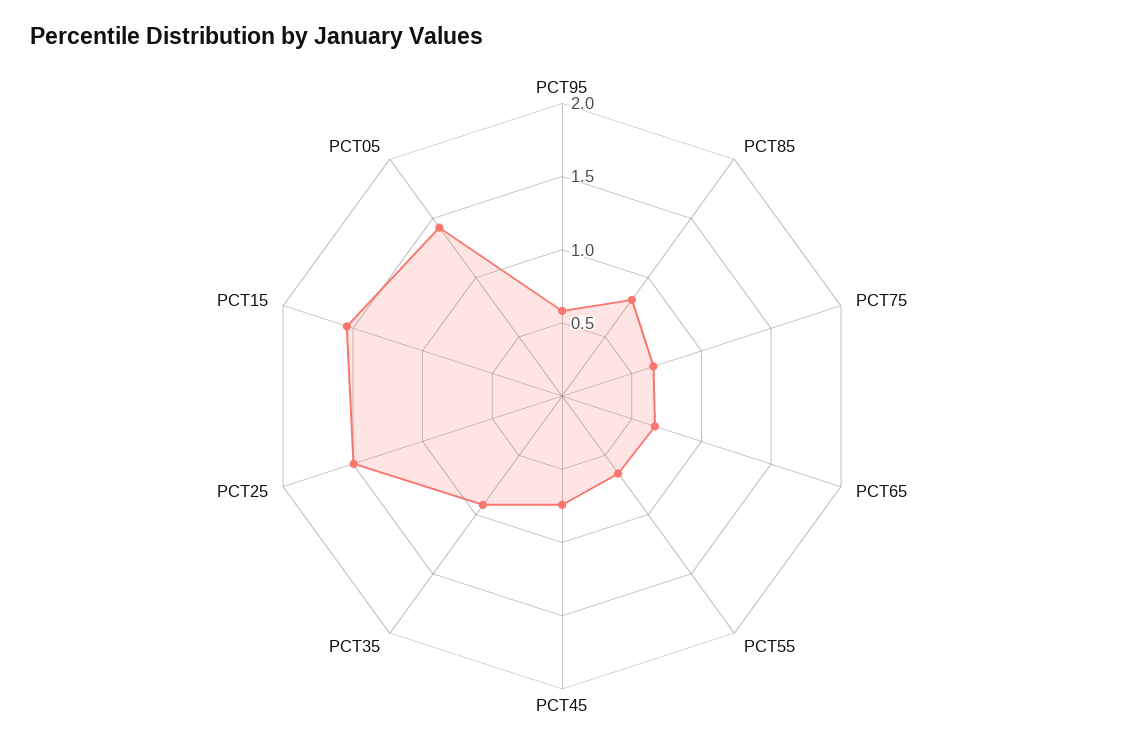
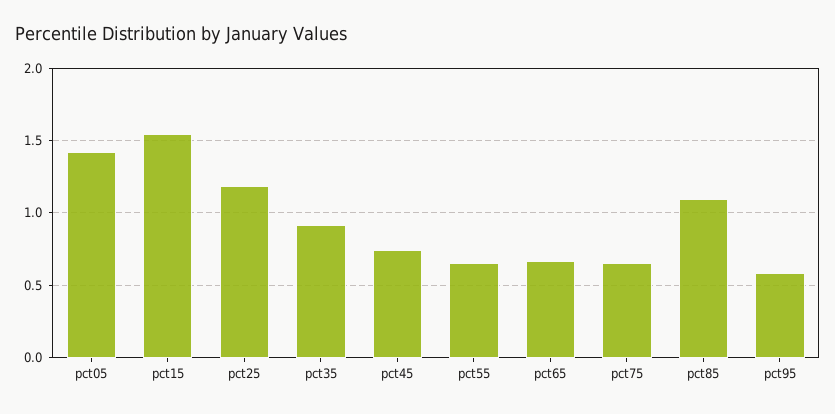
PCT85: 0.8 -> 1.1
PCT25: 1.5 -> 1.2

